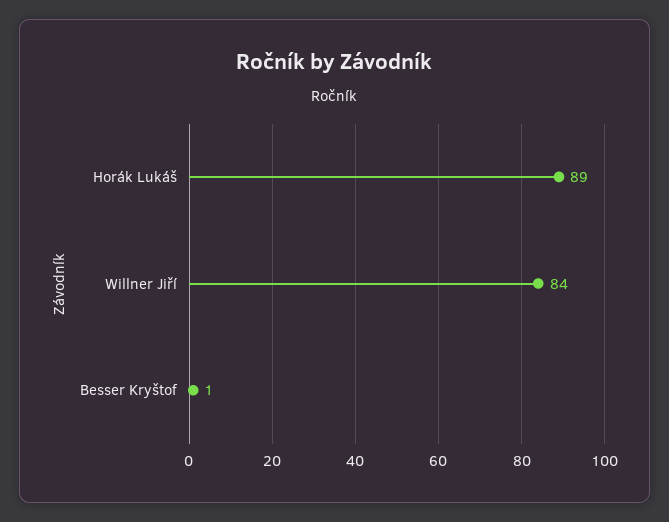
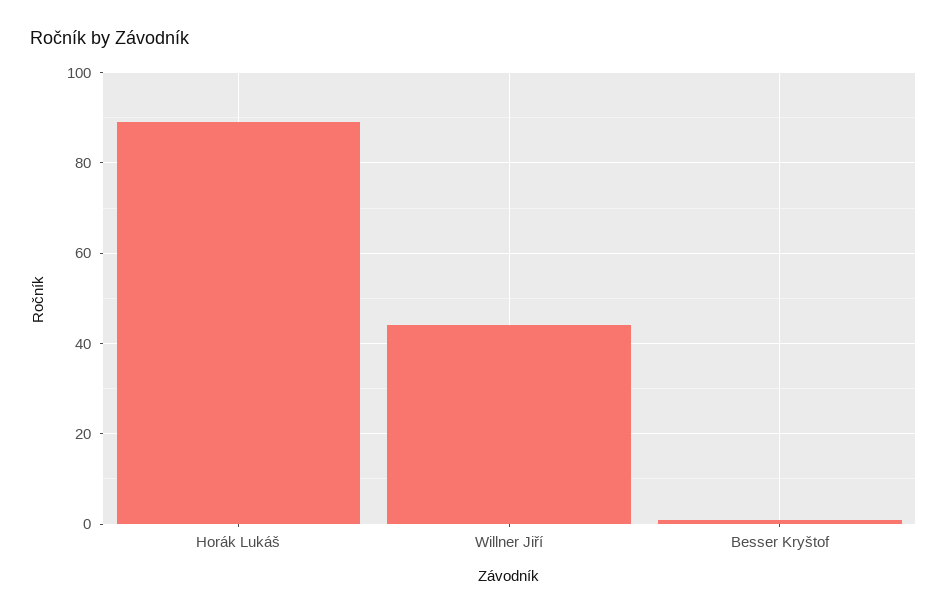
Willner Jiří: 84 -> 45

